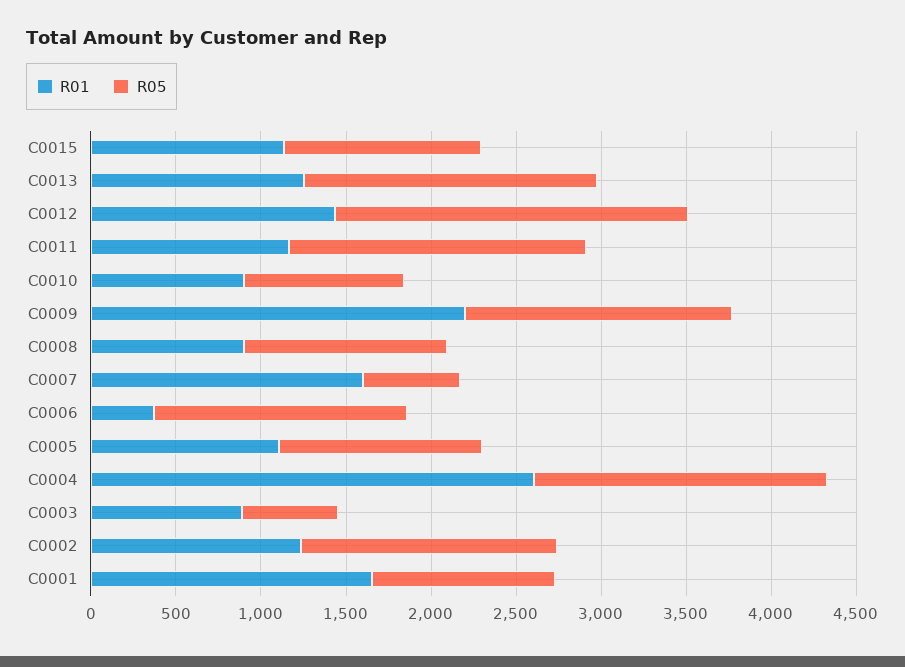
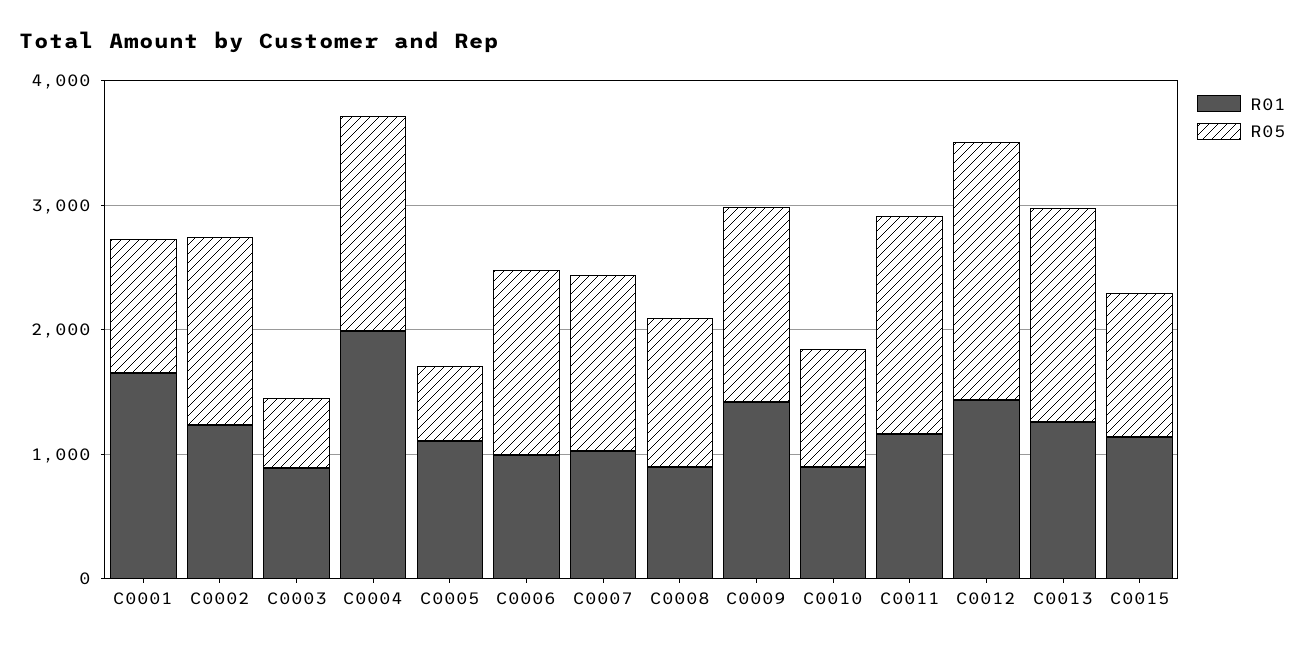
R01, C0009: 2200 -> 1400
R01, C0007: 1600 -> 1000
R05, C0007: 600 -> 1400
R01, C0006: 400 -> 1000
R05, C0005: 1200 -> 600
R01, C0004: 2600 -> 2000

